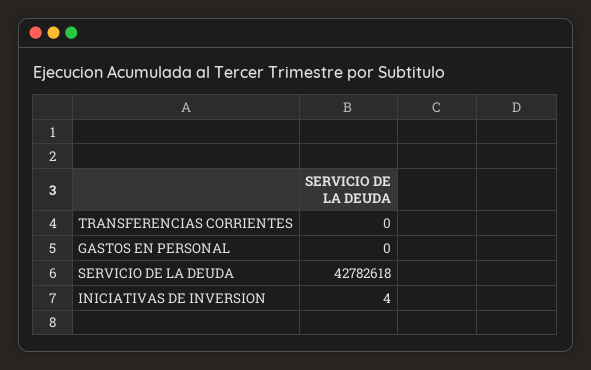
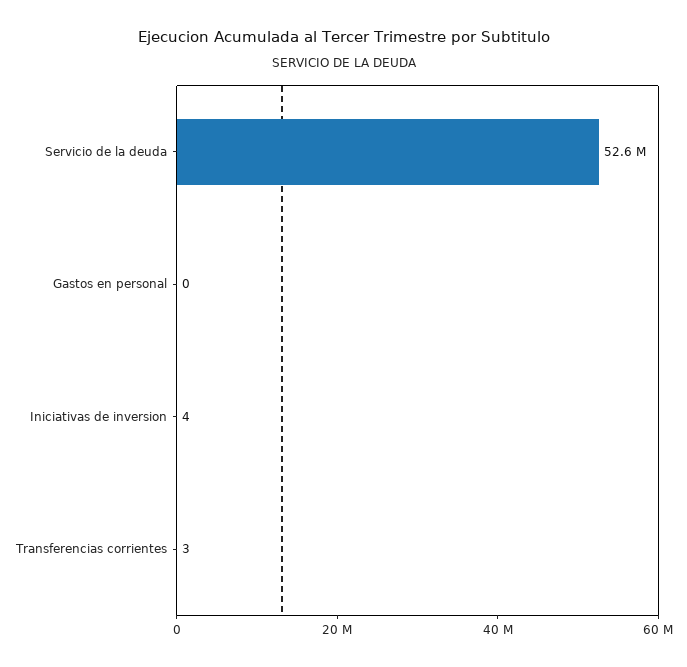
TRANSFERENCIAS CORRIENTES: 0 -> 3
SERVICIO DE LA DEUDA: 42782618 -> 52600000

